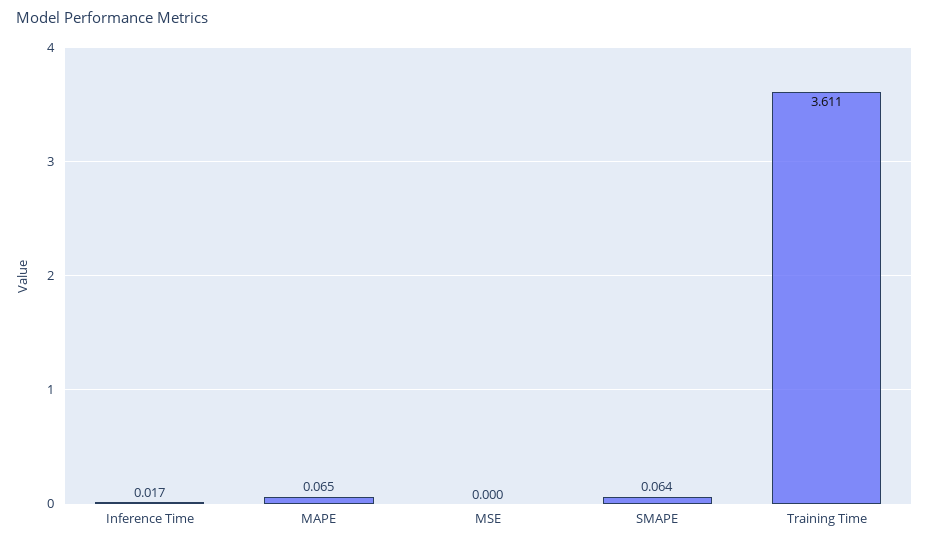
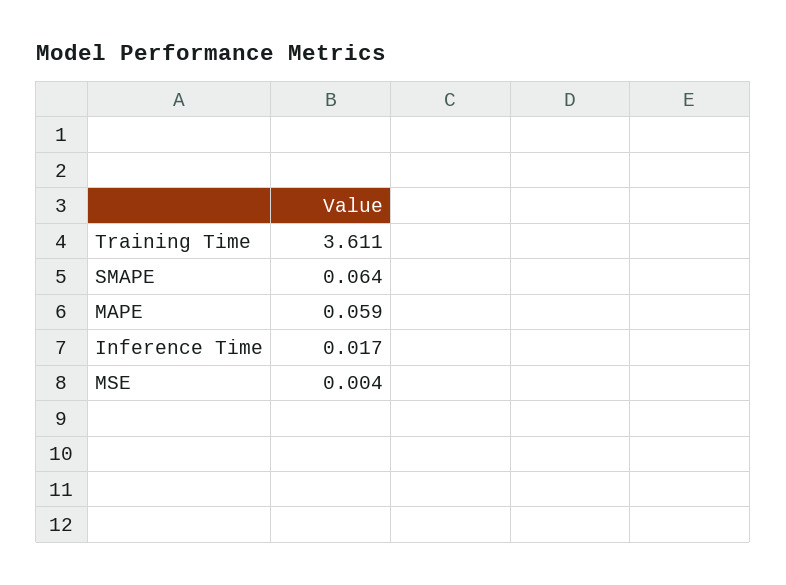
MAPE: 0.065 -> 0.059
MSE: 0 -> 0.004

